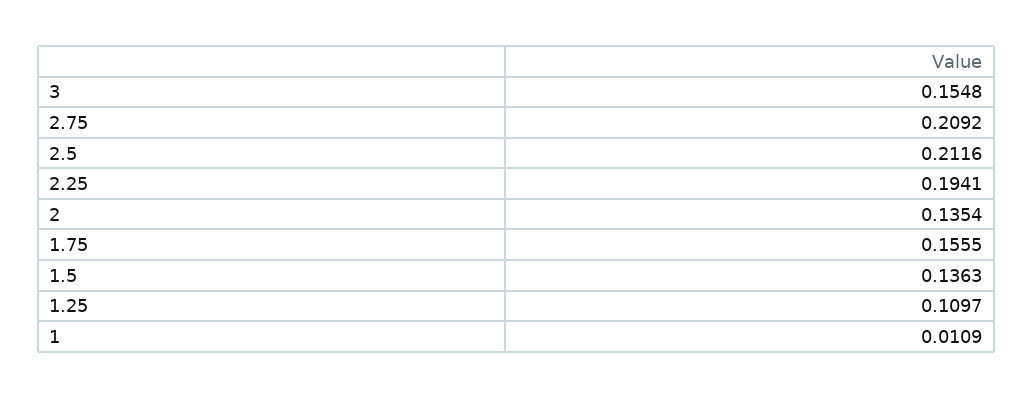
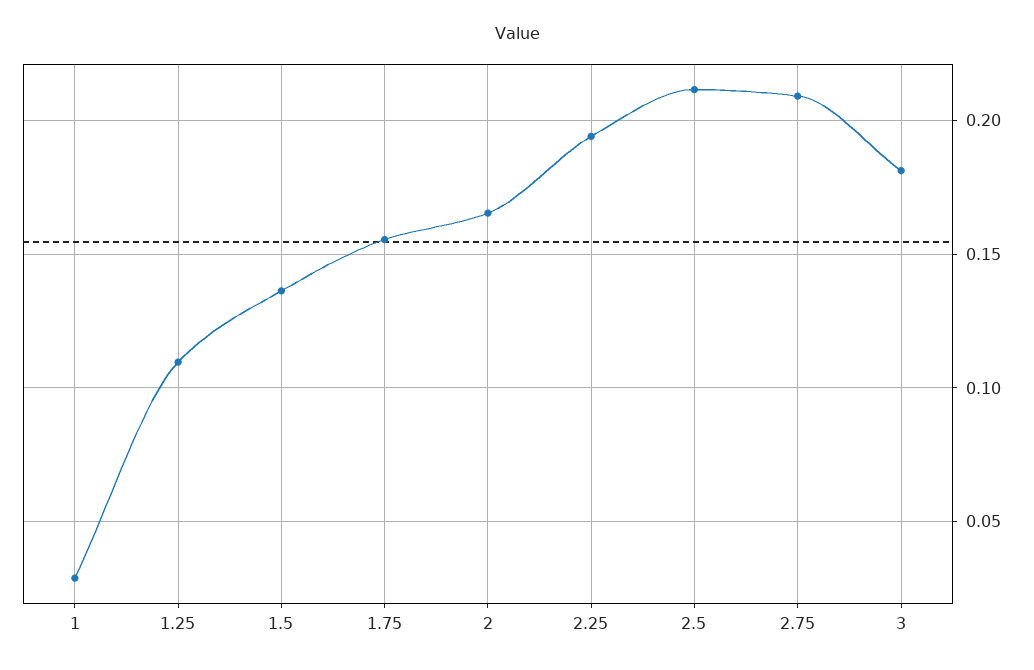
3: 0.1548 -> 0.18
2: 0.1354 -> 0.165
1: 0.0109 -> 0.03

